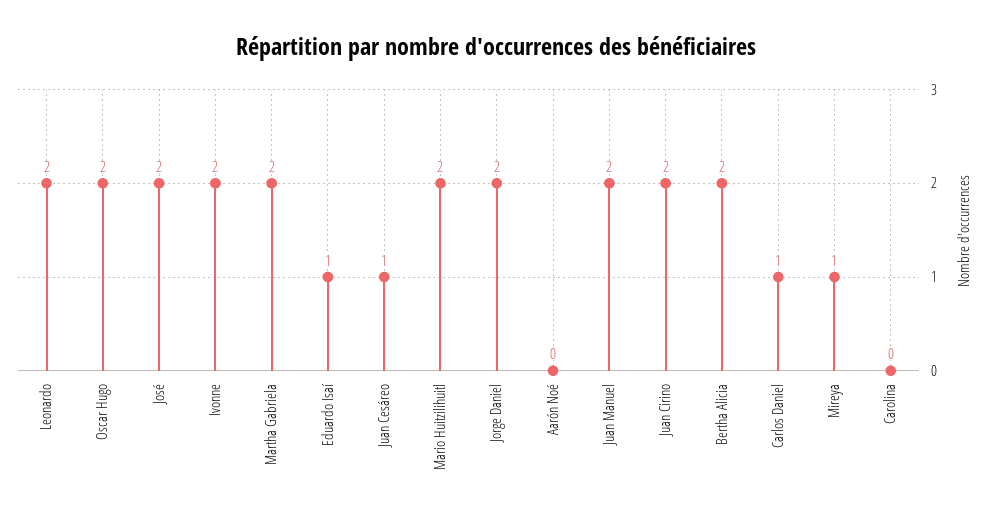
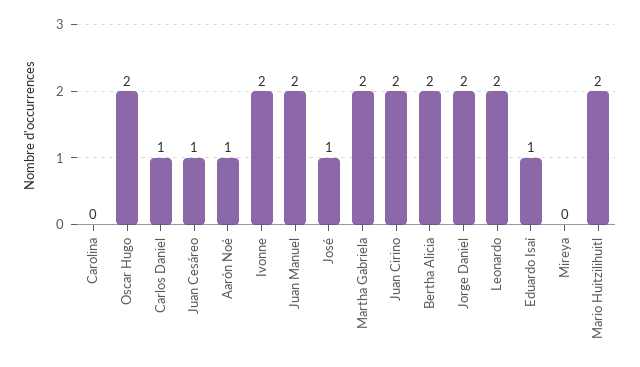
José: 2 -> 1
Aarón Noé: 0 -> 1
Mireya: 1 -> 0

